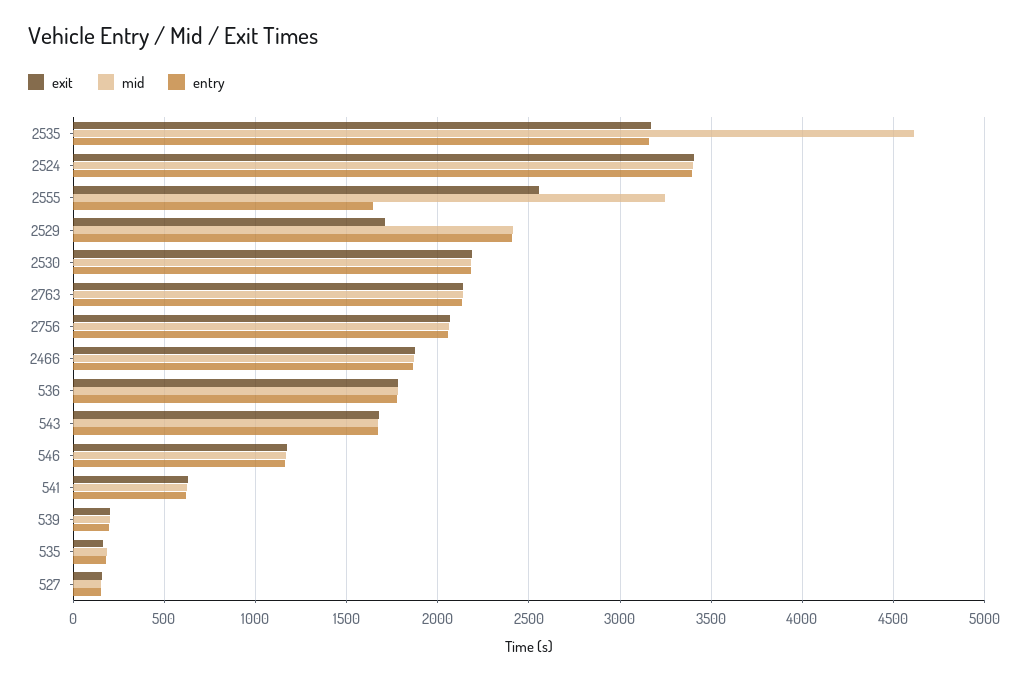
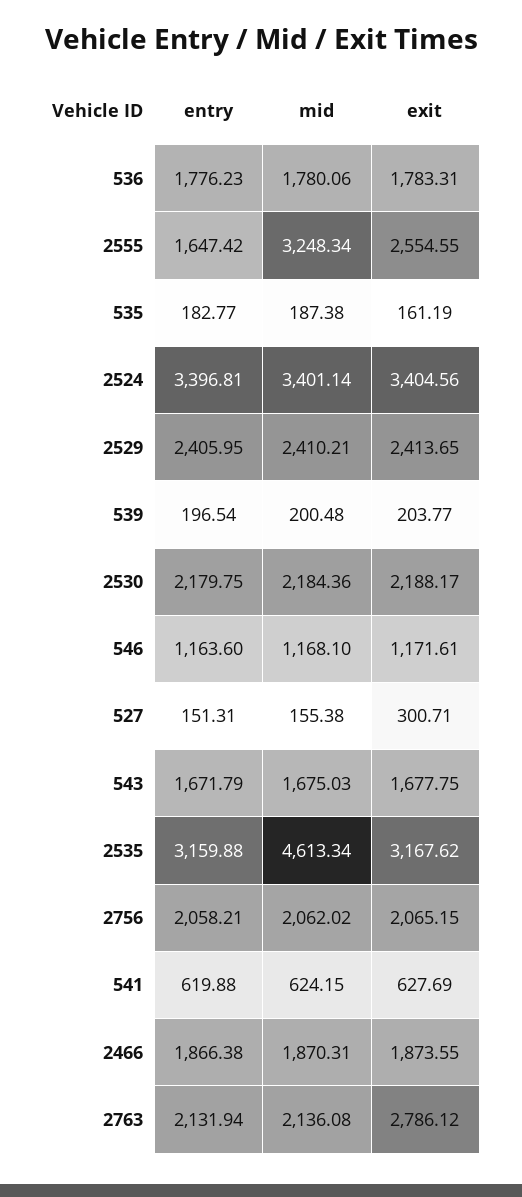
exit, 2529: 1700 -> 2413.65
exit, 2763: 2150 -> 2786.12
exit, 527: 150 -> 300.71

